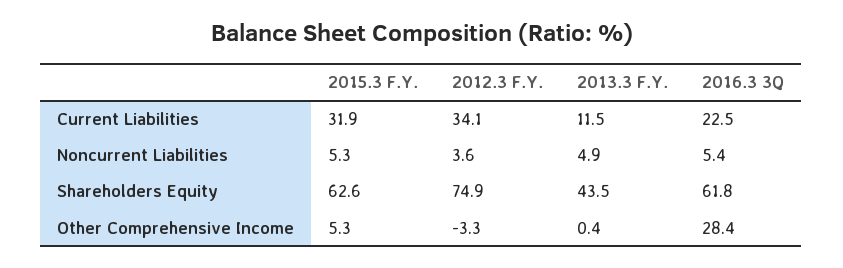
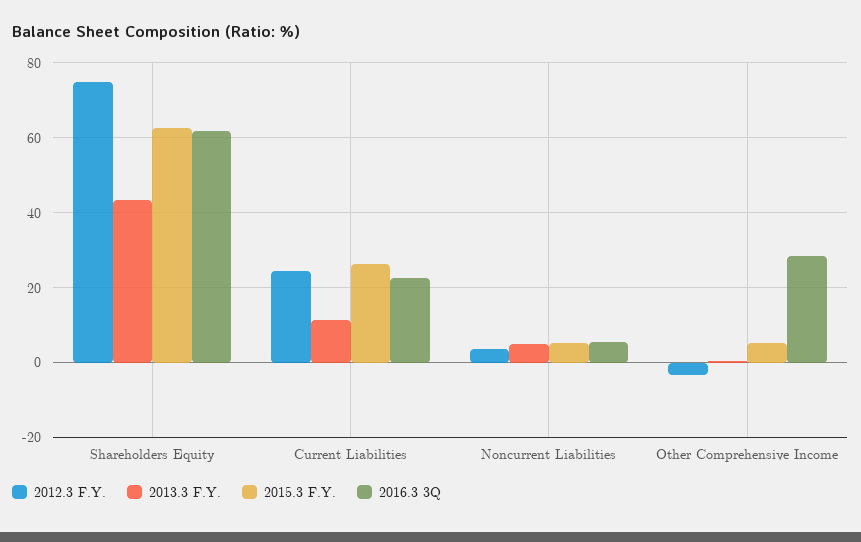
2015.3 F.Y., Current Liabilities: 31.9 -> 26
2012.3 F.Y., Current Liabilities: 34.1 -> 24

